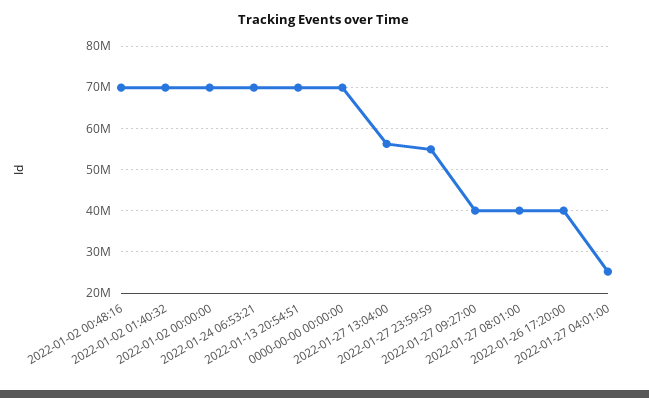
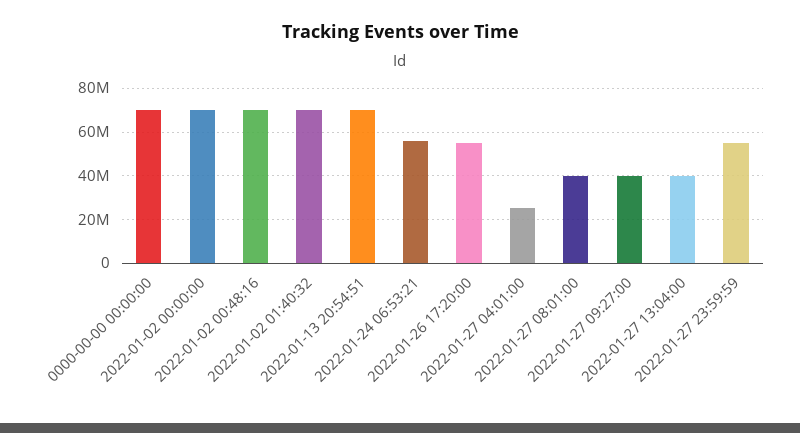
2022-01-24 06:53:21: 70000000 -> 55000000
2022-01-27 13:04:00: 56000000 -> 40000000
2022-01-26 17:20:00: 40000000 -> 55000000

